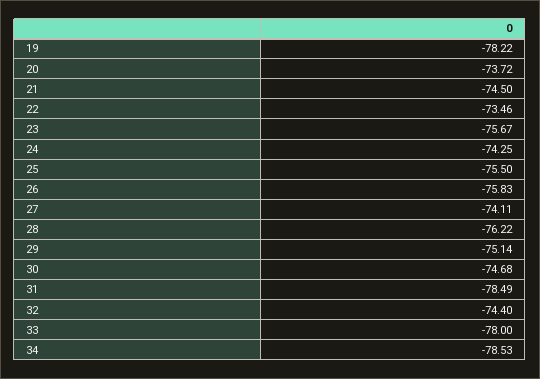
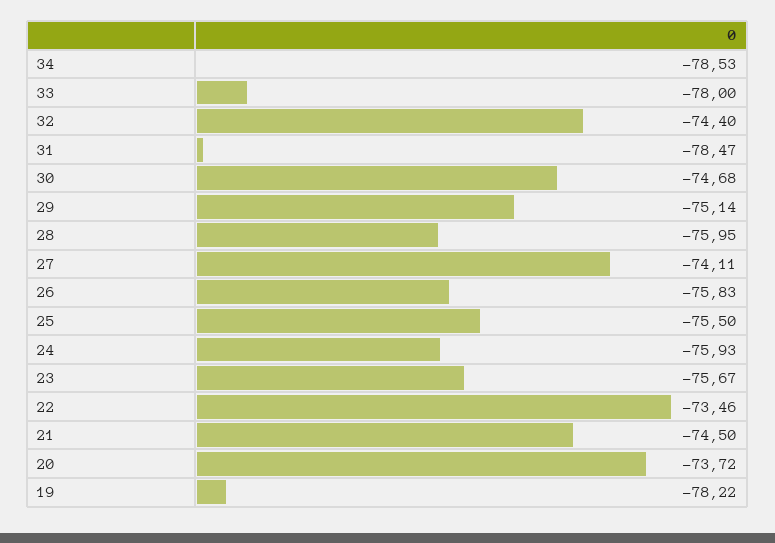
24: -74.25 -> -75.93
28: -76.22 -> -75.95
31: -78.49 -> -78.47

